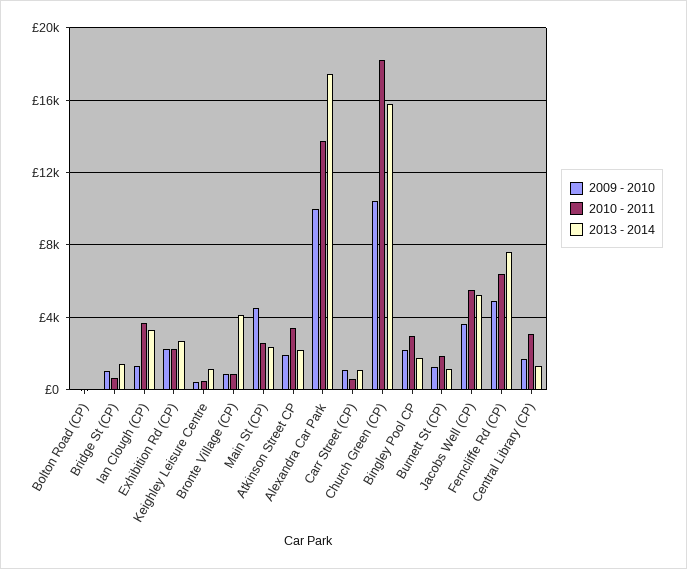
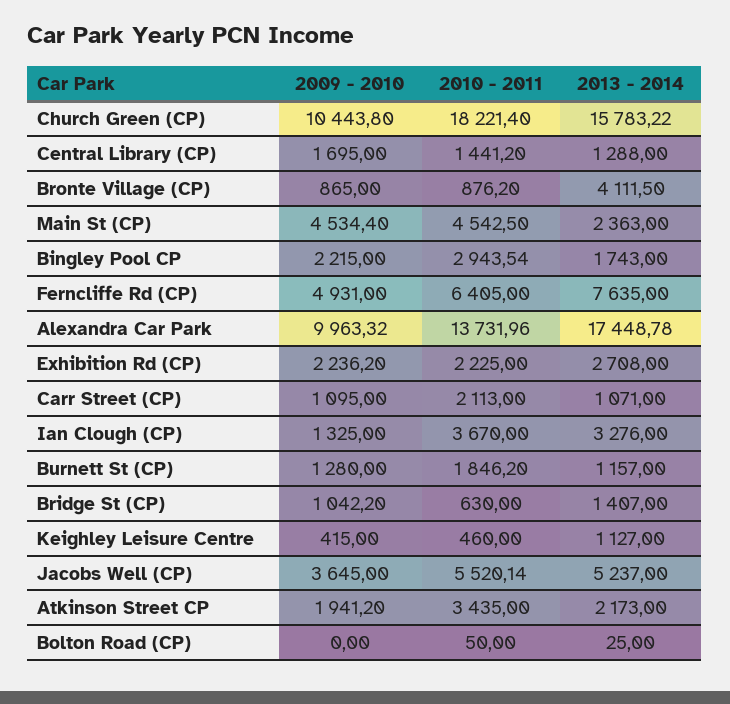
2010 - 2011, Main St (CP): 2500 -> 4542.5
2010 - 2011, Carr Street (CP): 500 -> 2113
2010 - 2011, Central Library (CP): 3000 -> 1441.2

